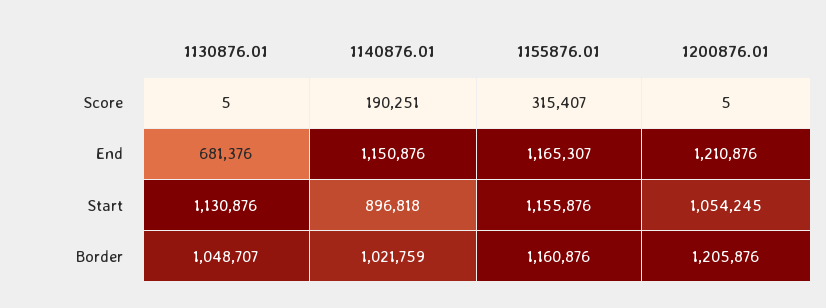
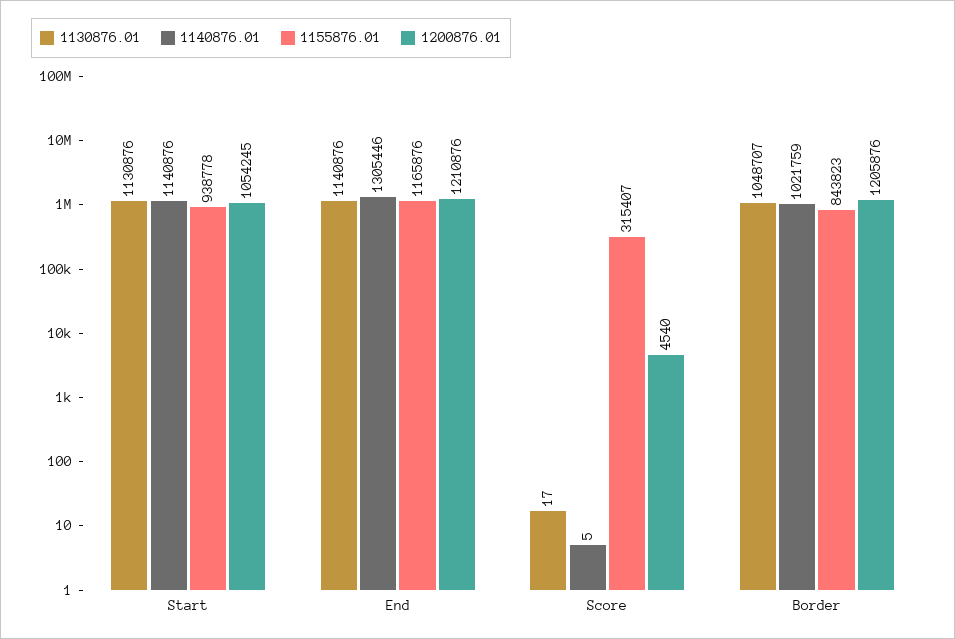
1130876.01, Score: 5 -> 17
1140876.01, Score: 190251 -> 5
1200876.01, Score: 5 -> 4540
1130876.01, End: 681376 -> 1140876
1140876.01, End: 1150876 -> 1305446
1155876.01, End: 1165307 -> 1165876
1140876.01, Start: 896818 -> 1140876
1155876.01, Start: 1155876 -> 938778
1155876.01, Border: 1160876 -> 843823

